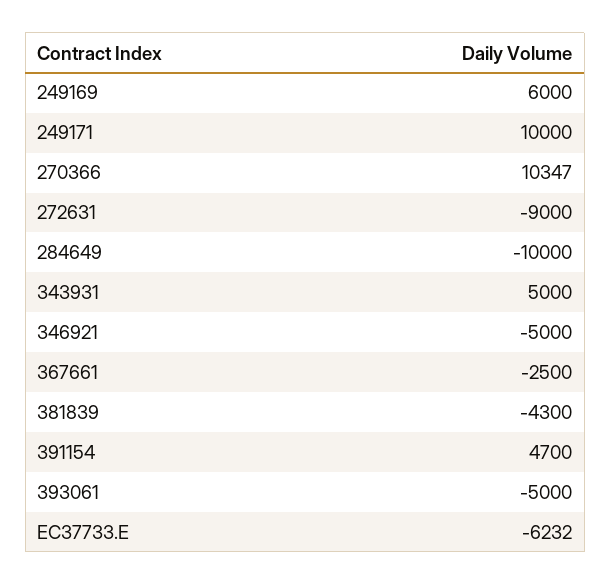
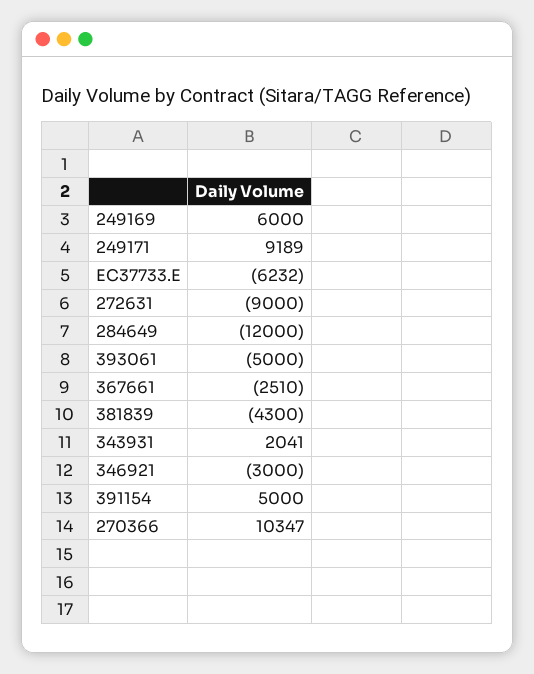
249171: 10000 -> 9189
284649: -10000 -> -12000
343931: 5000 -> 2041
346921: -5000 -> -3000
367661: -2500 -> -2510
391154: 4700 -> 5000

